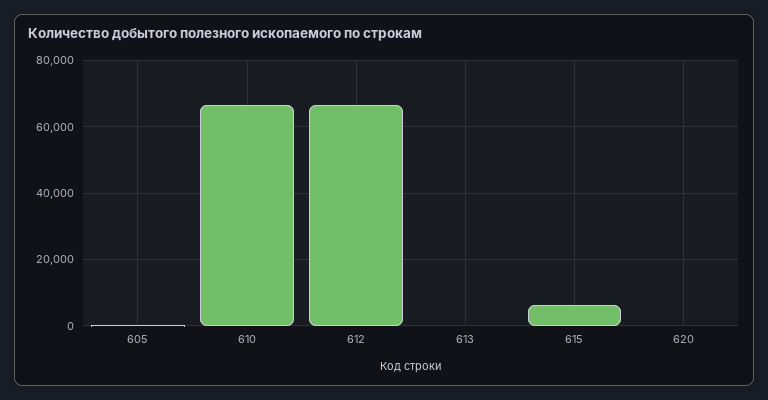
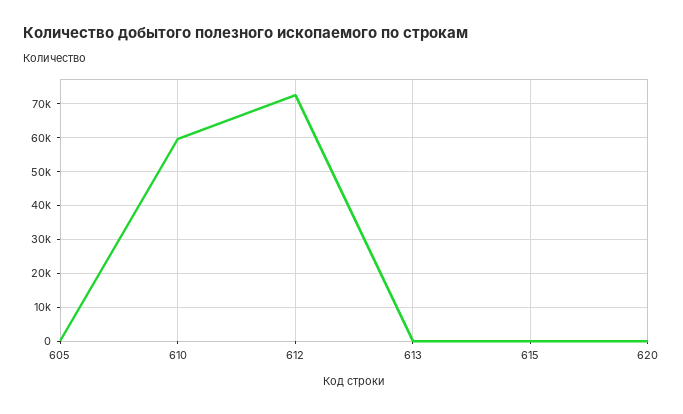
610: 66000 -> 60000
612: 66000 -> 72000
615: 6000 -> 0

